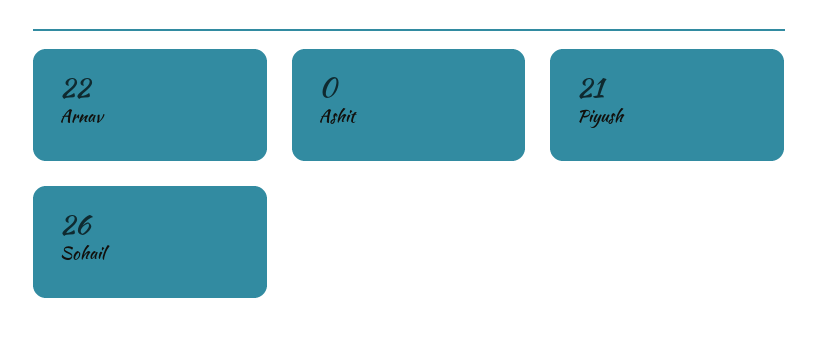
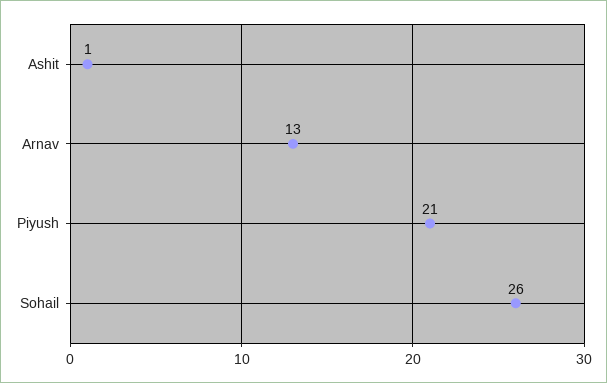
Arnav: 22 -> 13
Ashit: 0 -> 1

